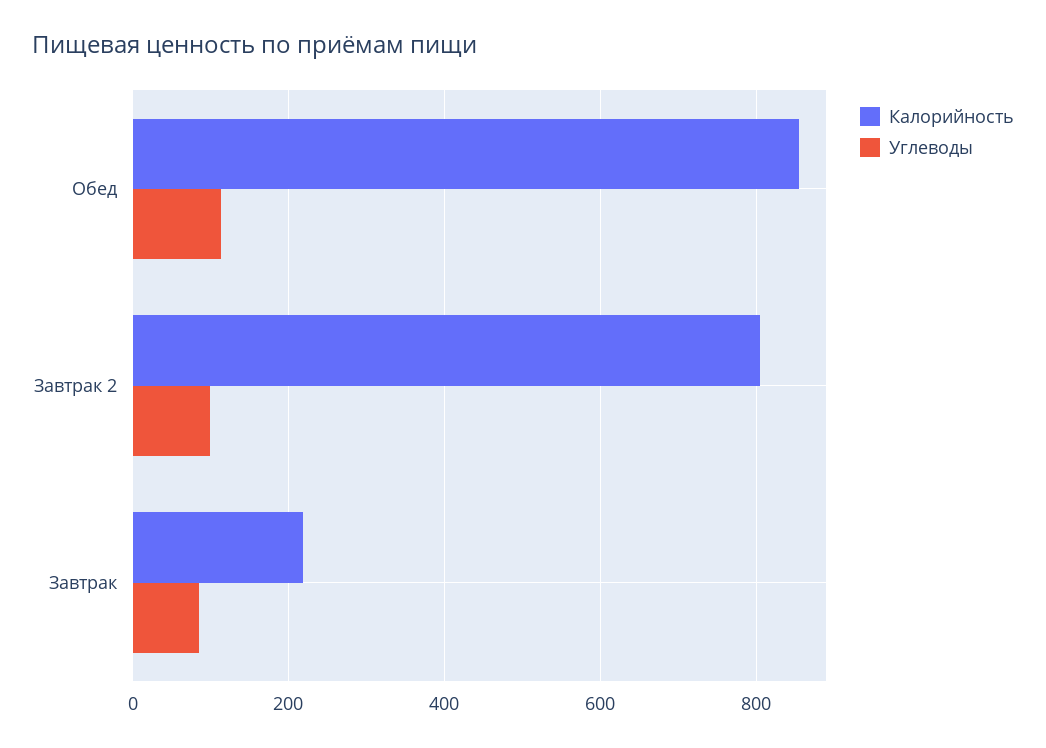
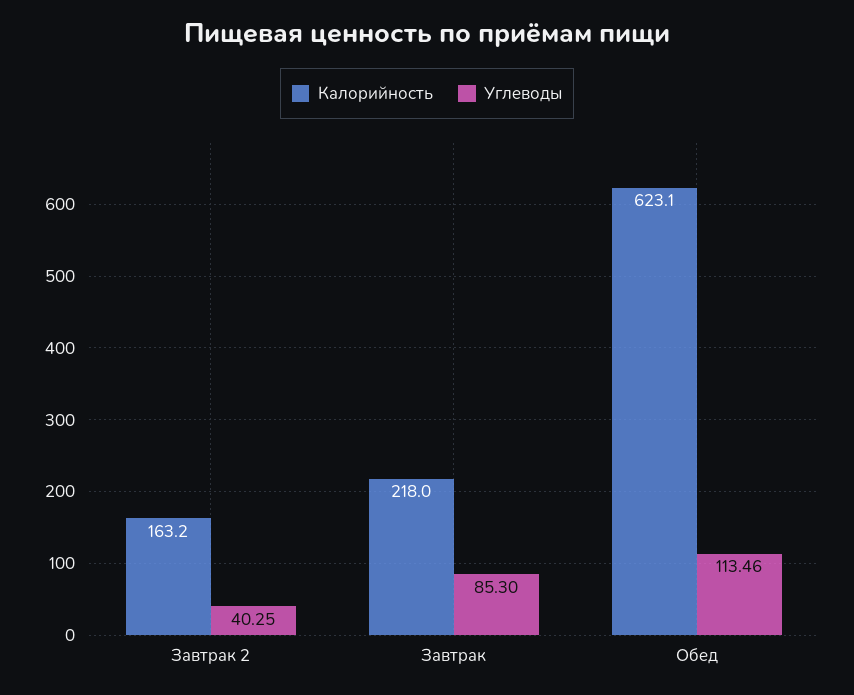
Калорийность, Обед: 860 -> 623.1
Калорийность, Завтрак 2: 800 -> 163.2
Углеводы, Завтрак 2: 100 -> 40.25

